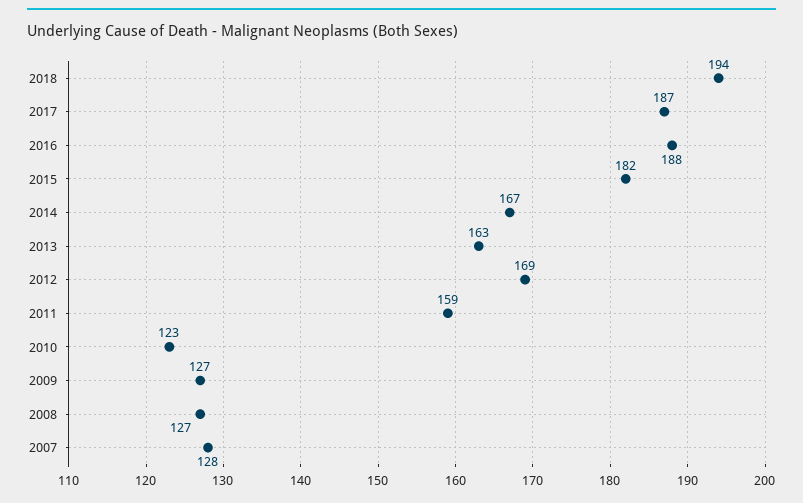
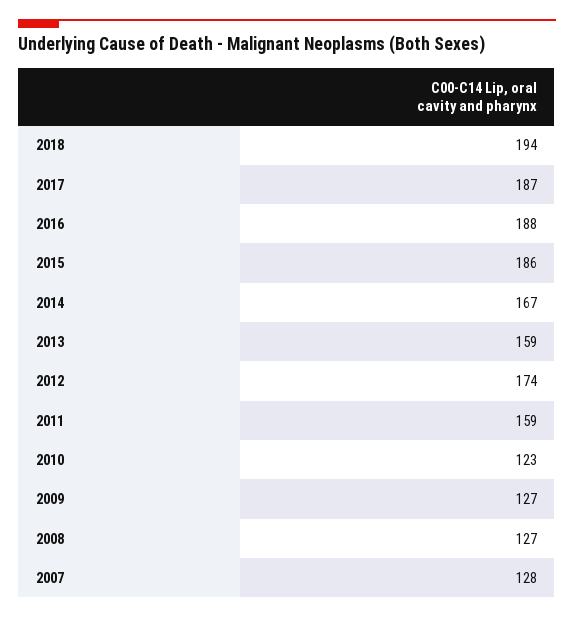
2015: 182 -> 186
2013: 163 -> 159
2012: 169 -> 174

